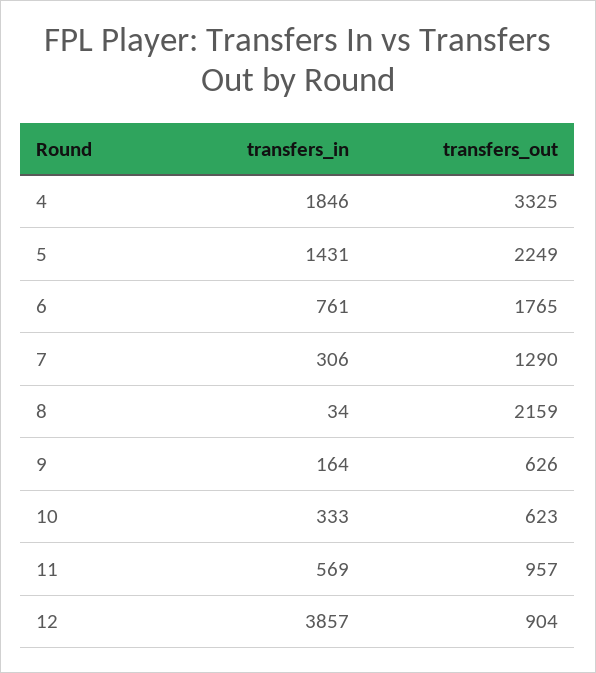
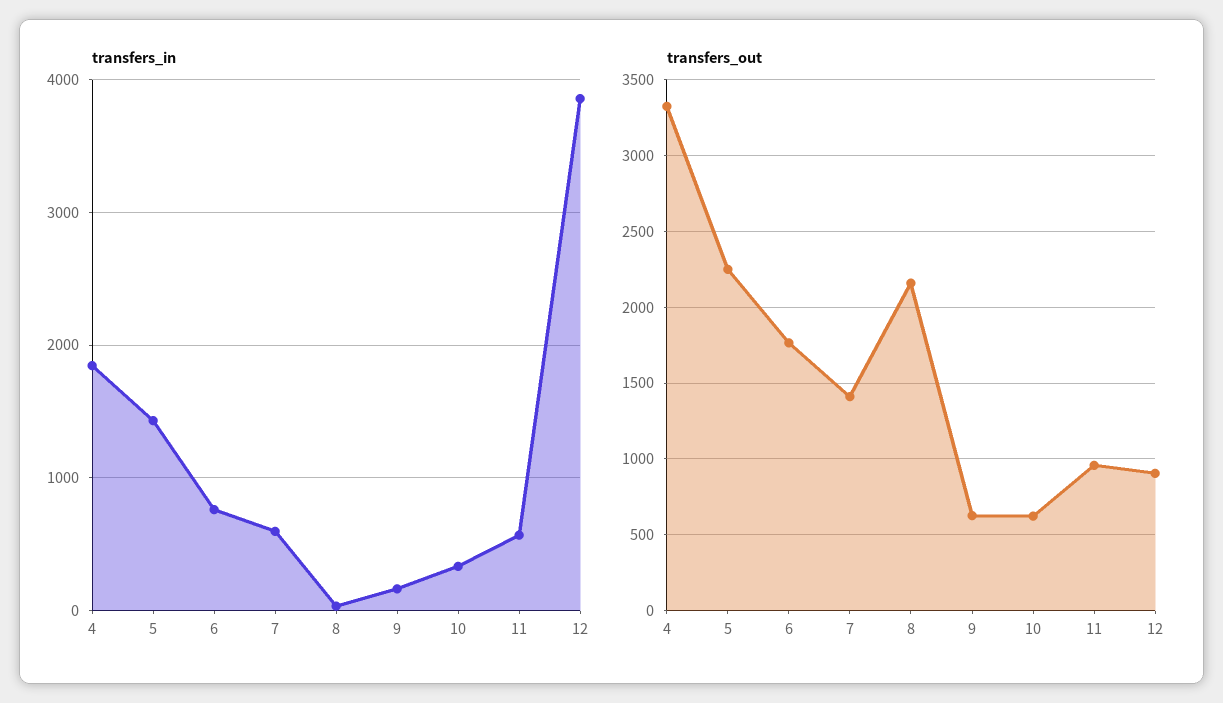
transfers_in, 7: 306 -> 600
transfers_out, 7: 1290 -> 1400

